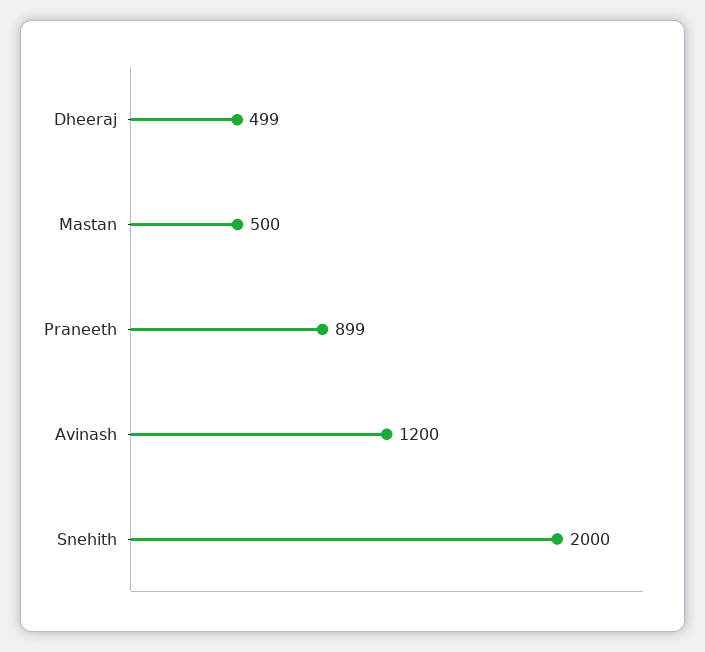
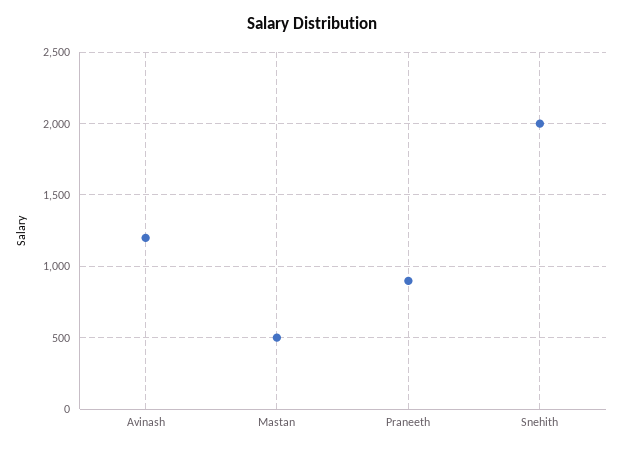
Dheeraj: 499 -> none

